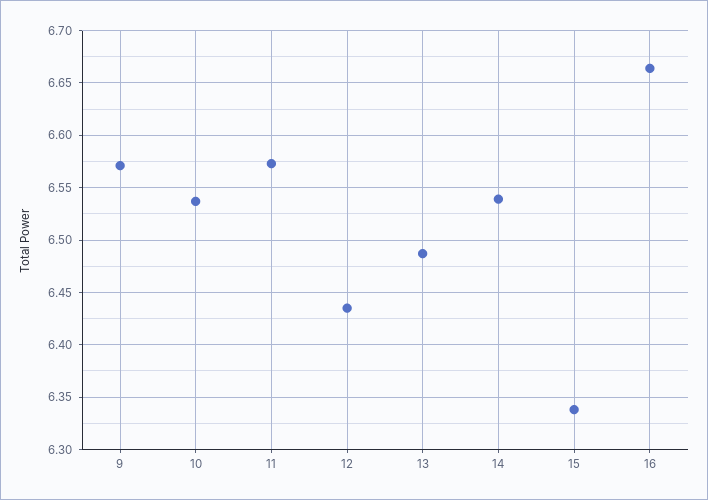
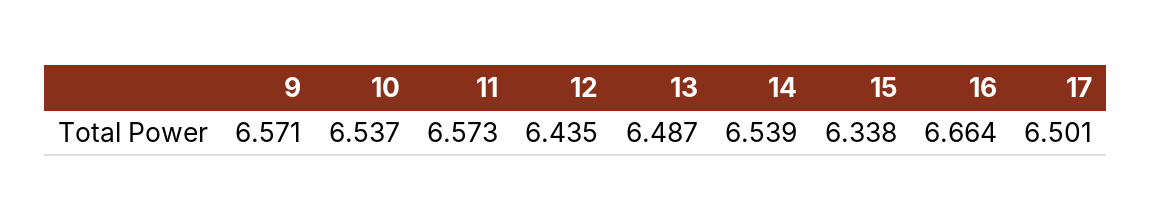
17: none -> 6.501

